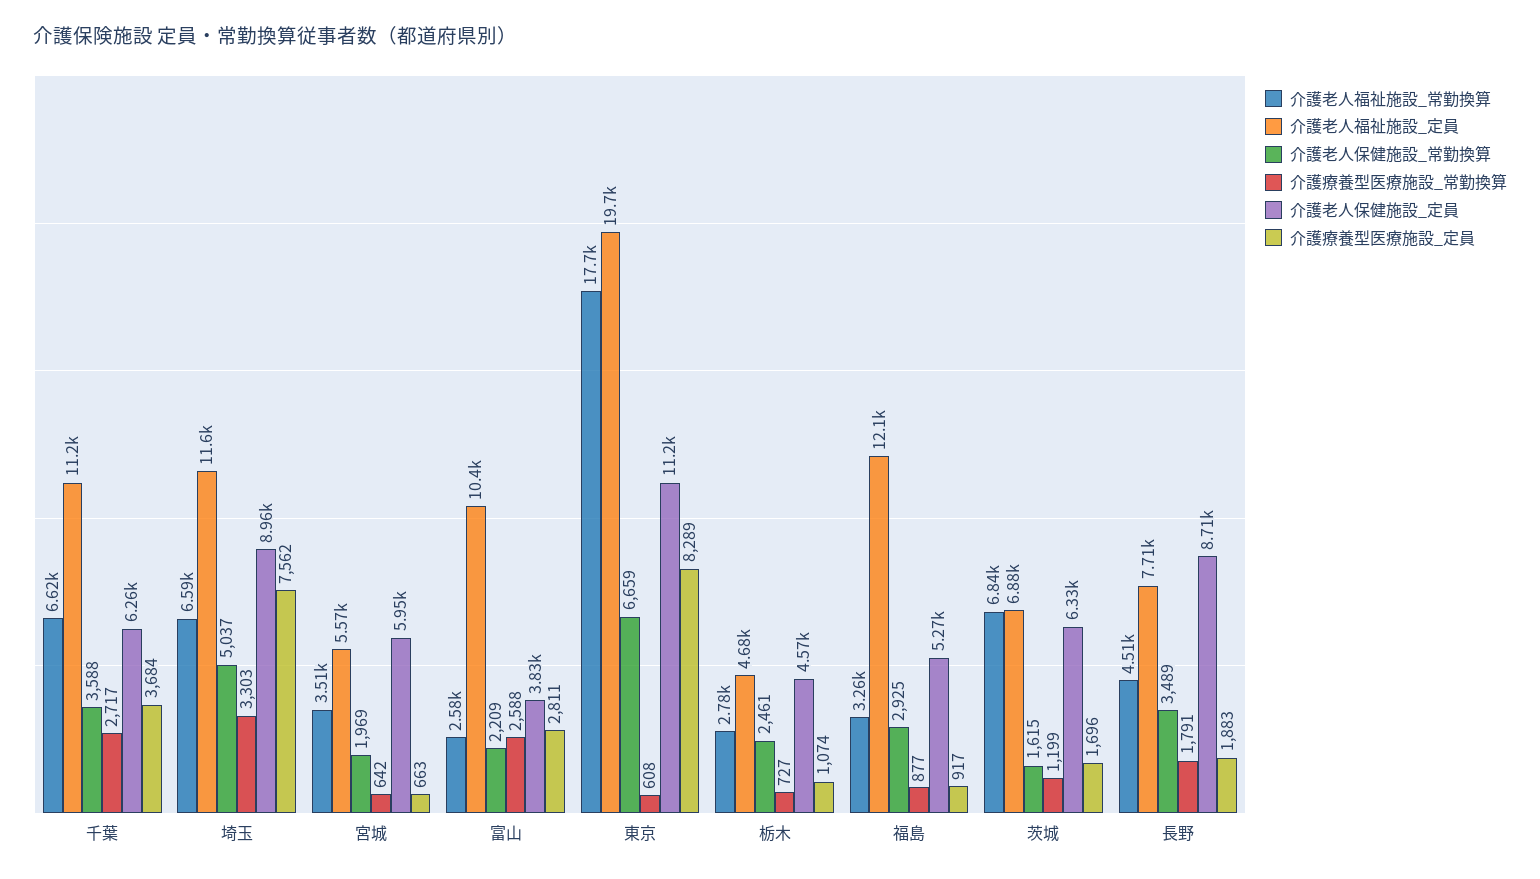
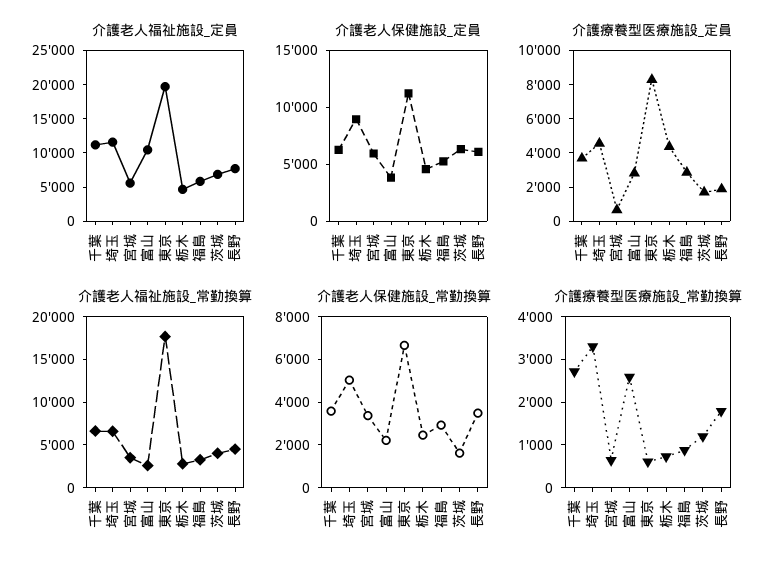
介護療養型医療施設_定員, 埼玉: 7562 -> 4500
介護老人保健施設_常勤換算, 宮城: 1969 -> 3500
介護療養型医療施設_定員, 栃木: 1074 -> 4500
介護老人福祉施設_定員, 福島: 12100 -> 5000
介護療養型医療施設_定員, 福島: 917 -> 3000
介護老人福祉施設_常勤換算, 茨城: 6840 -> 4000
介護老人保健施設_定員, 長野: 8710 -> 6000

